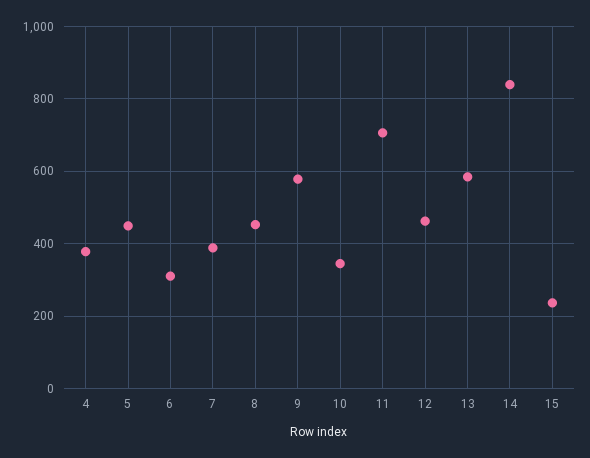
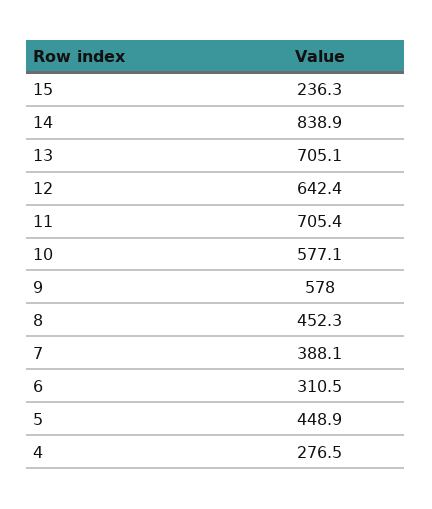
4: 380 -> 276.5
10: 340 -> 577.1
12: 460 -> 642.4
13: 580 -> 705.1

